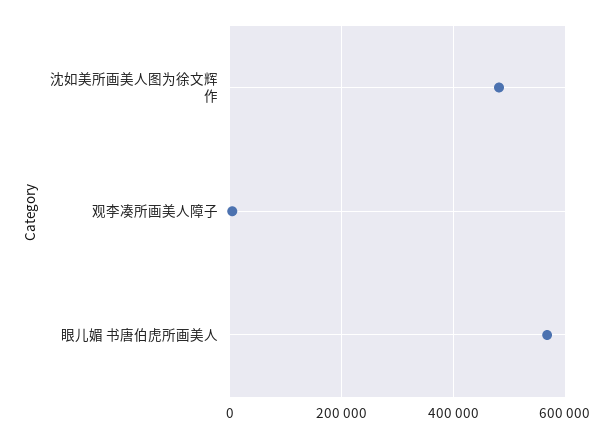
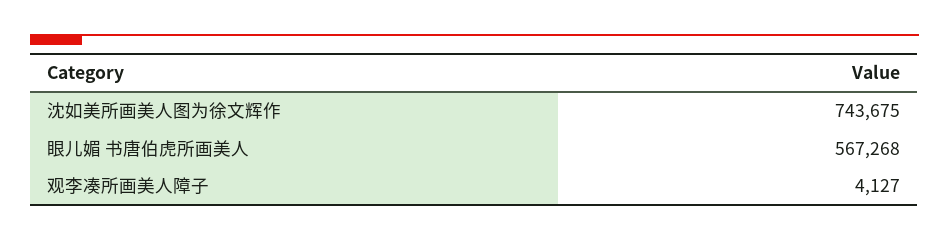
沈如美所画美人图为徐文辉作: 480000 -> 743675

